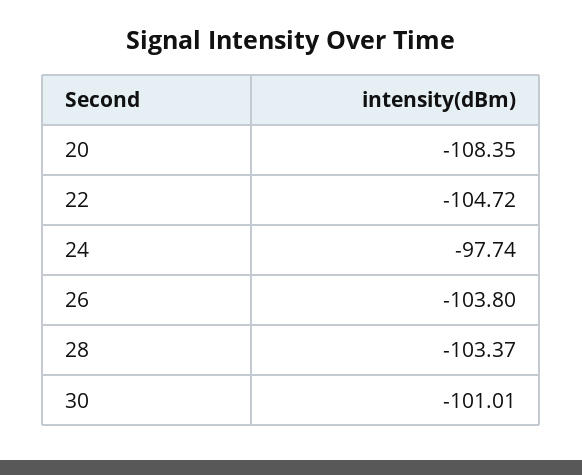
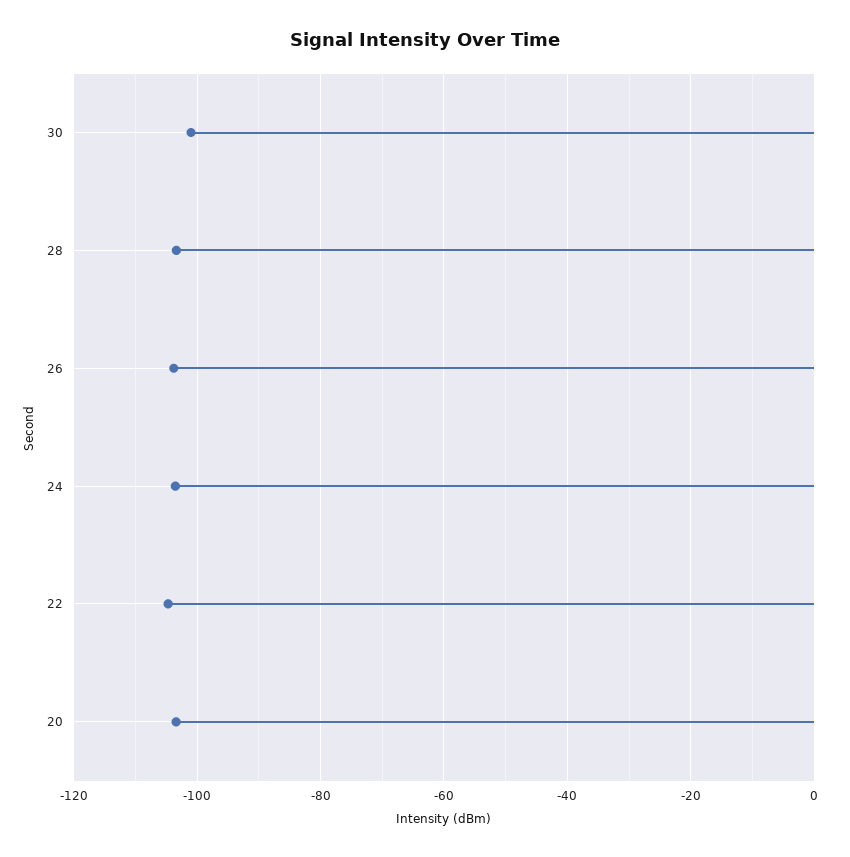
20: -108.35 -> -104
24: -97.74 -> -104

